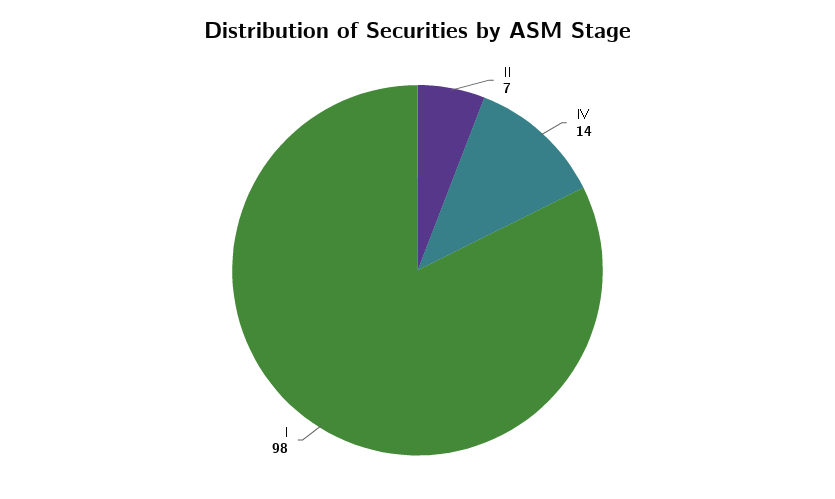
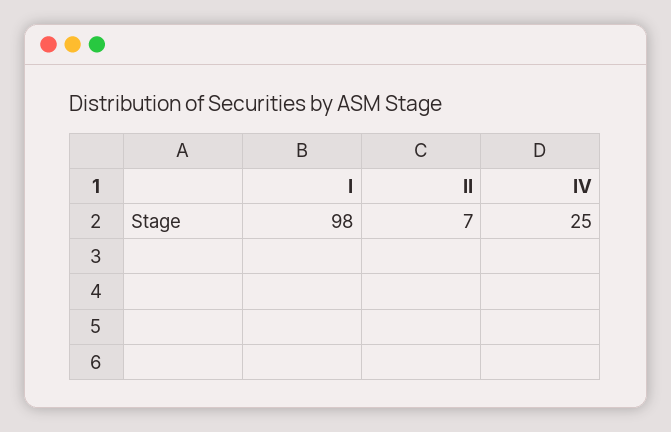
IV: 14 -> 25

